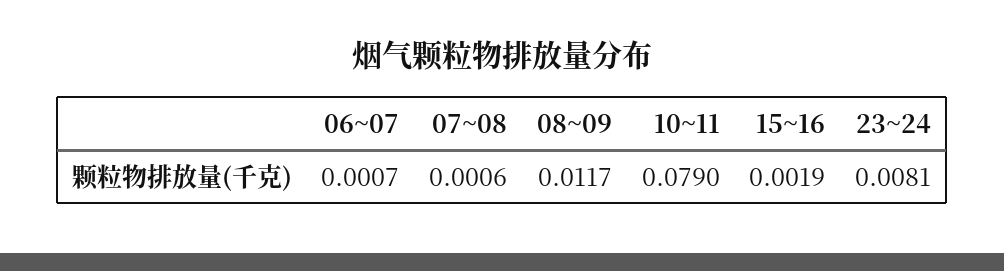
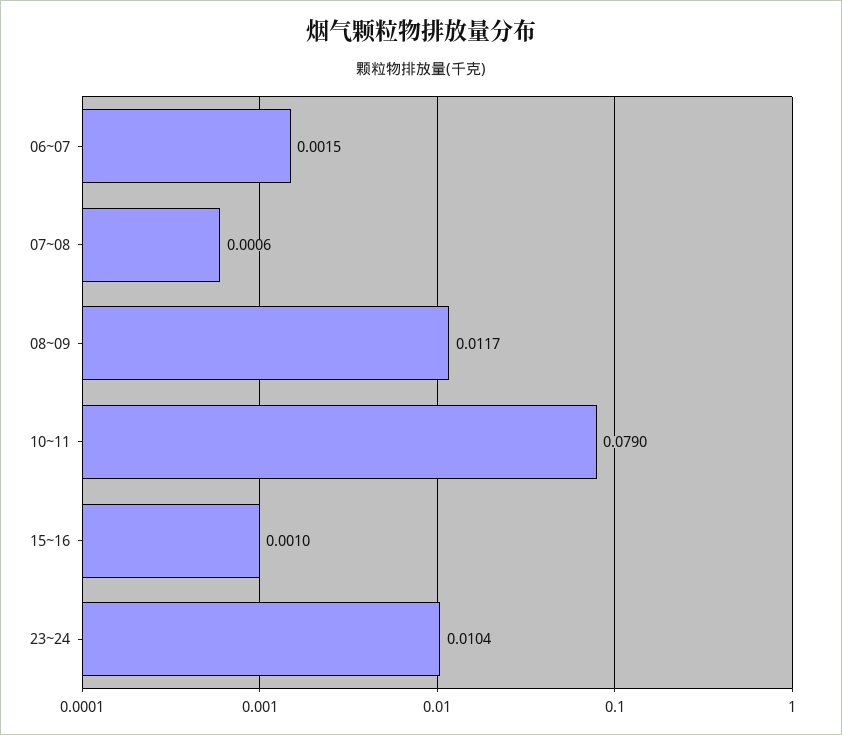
06~07: 0.0007 -> 0.0015
15~16: 0.0019 -> 0.001
23~24: 0.0081 -> 0.0104

